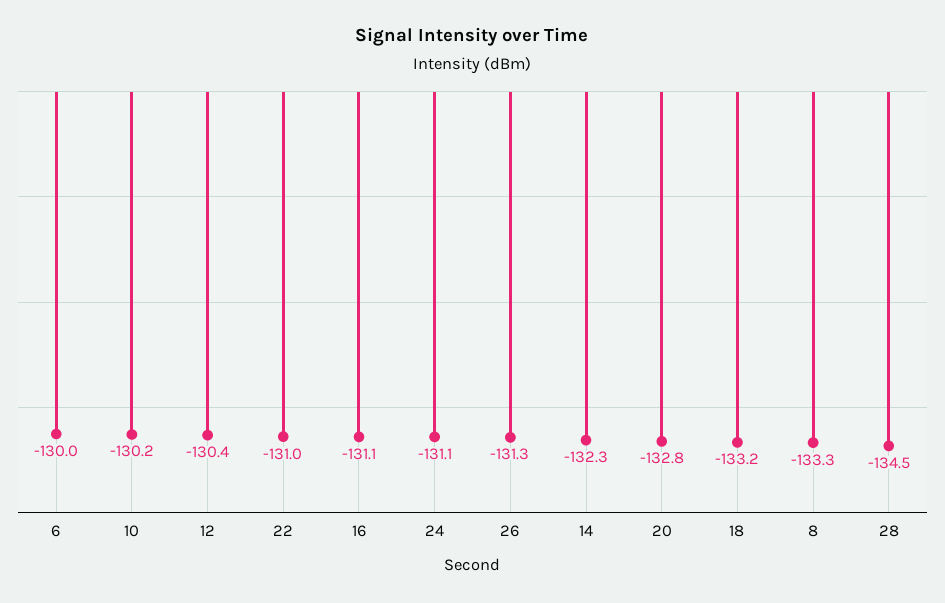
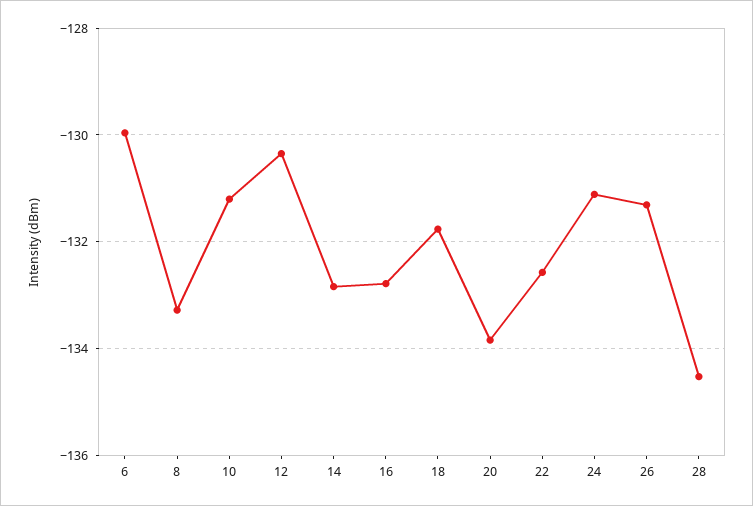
10: -130.2 -> -131.2
22: -131 -> -132.6
16: -131.1 -> -132.8
14: -132.3 -> -132.8
20: -132.8 -> -133.8
18: -133.2 -> -131.8

